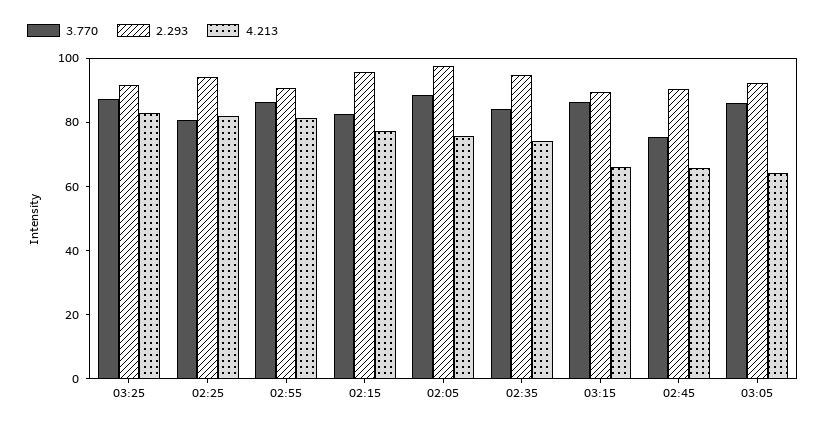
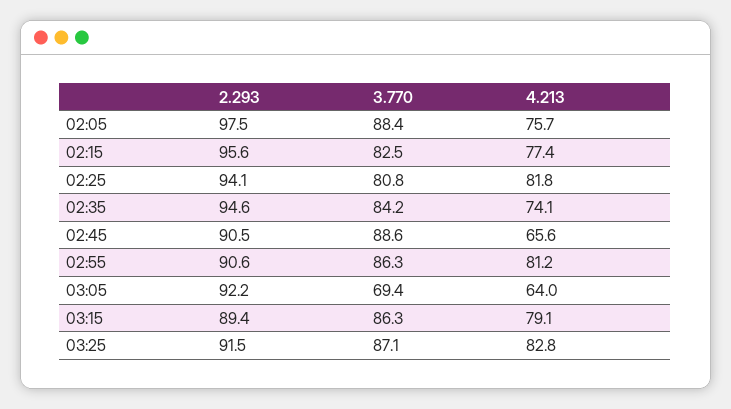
4.213, 03:15: 65 -> 79.1
3.770, 02:45: 75 -> 88.6
3.770, 03:05: 85 -> 69.4

